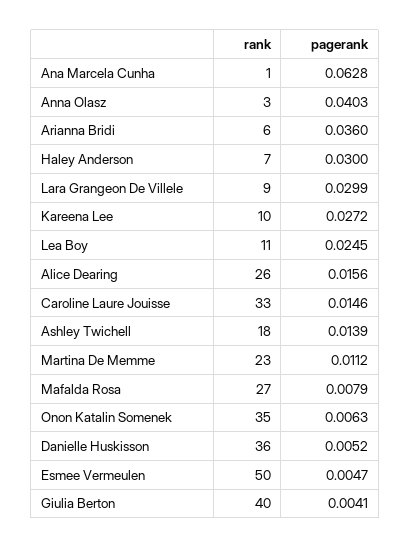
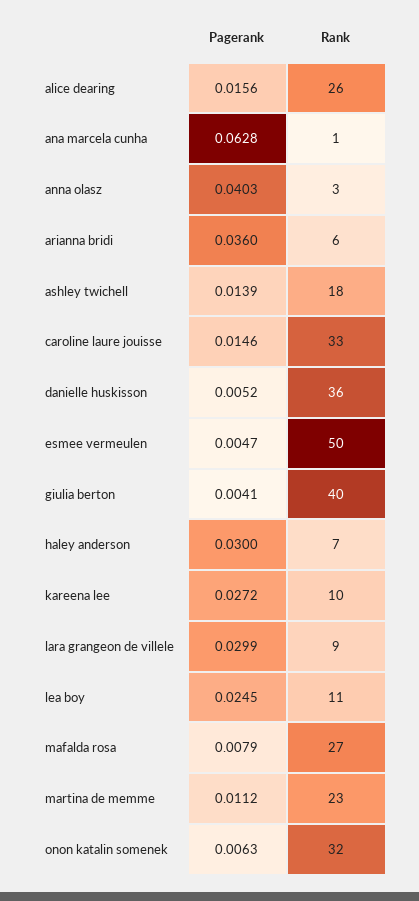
rank, Onon Katalin Somenek: 35 -> 32

